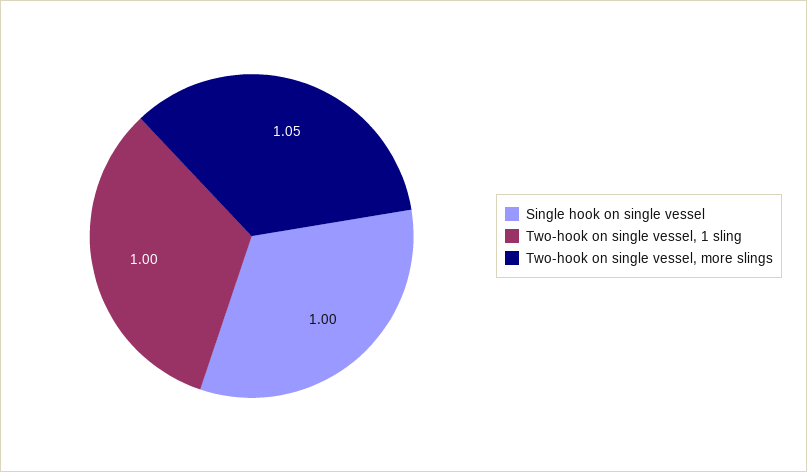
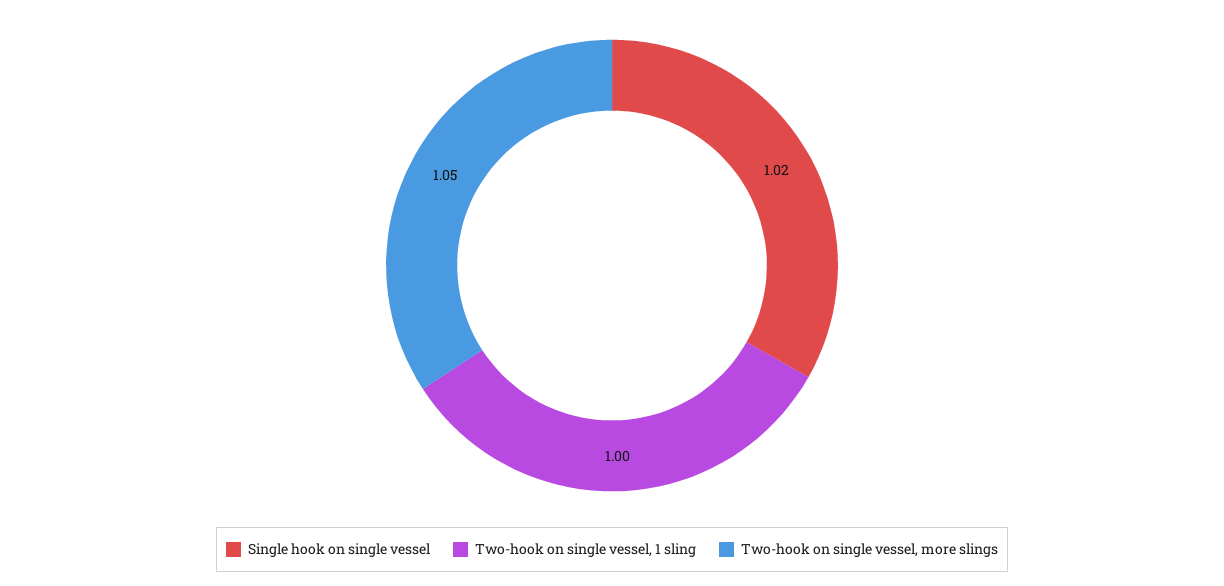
Single hook on single vessel: 1 -> 1.02

